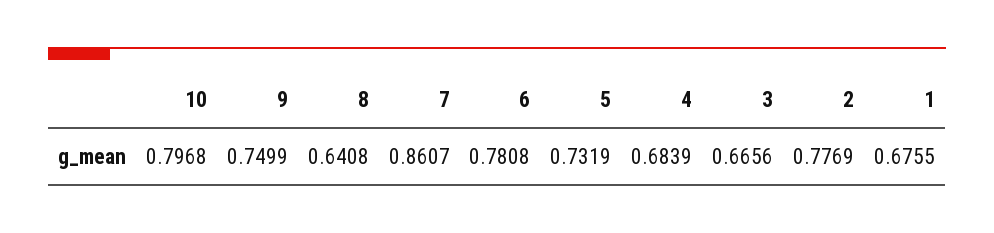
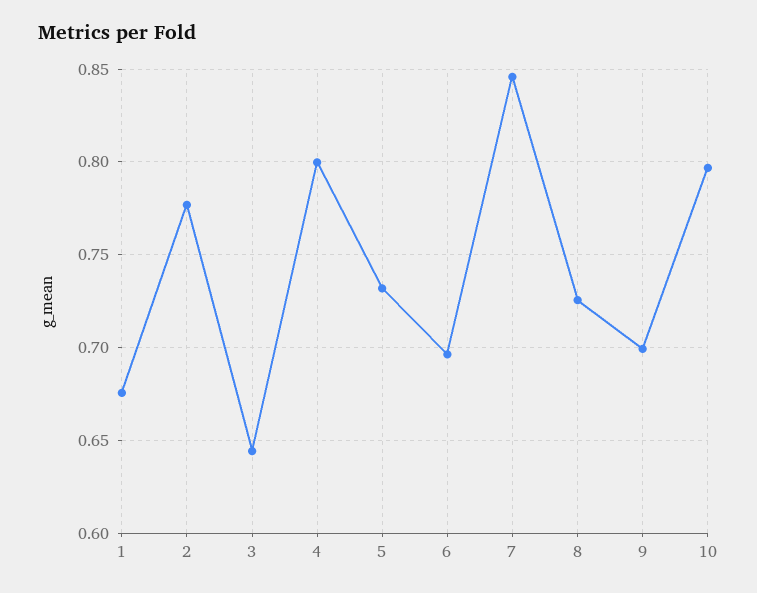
9: 0.7499 -> 0.7
8: 0.6408 -> 0.725
7: 0.8607 -> 0.845
6: 0.7808 -> 0.695
4: 0.6839 -> 0.8
3: 0.6656 -> 0.645

